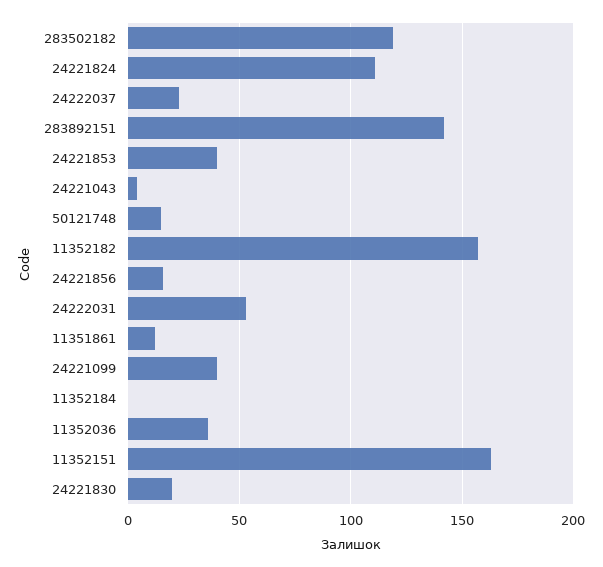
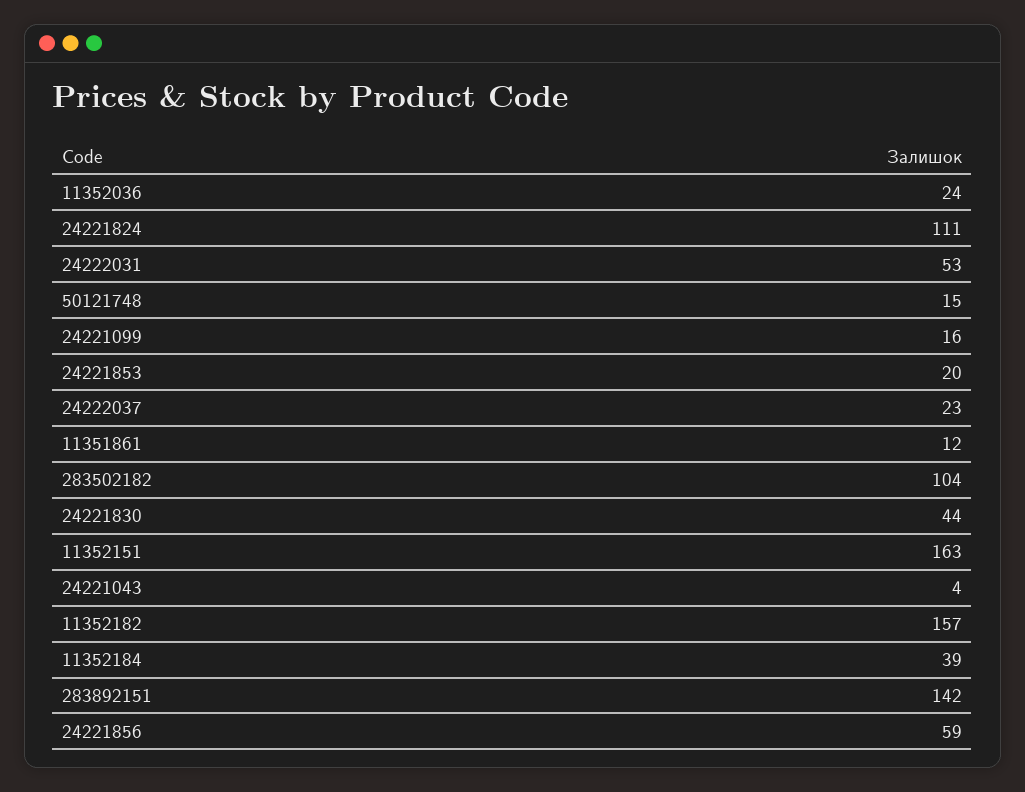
283502182: 120 -> 104
24221853: 40 -> 20
24221856: 15 -> 59
24221099: 40 -> 16
11352184: 0 -> 39
11352036: 35 -> 24
24221830: 20 -> 44

